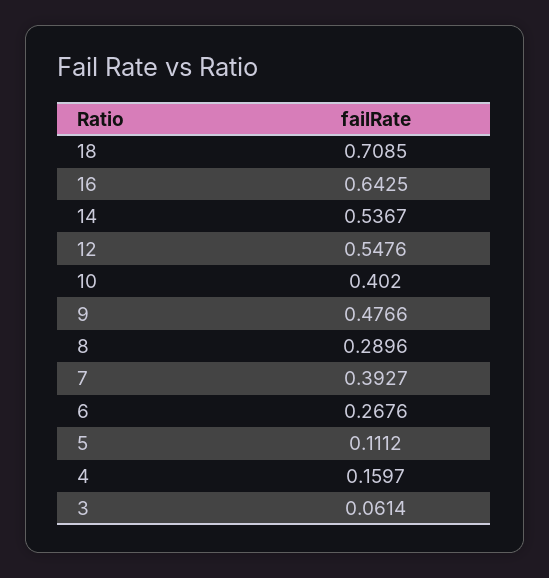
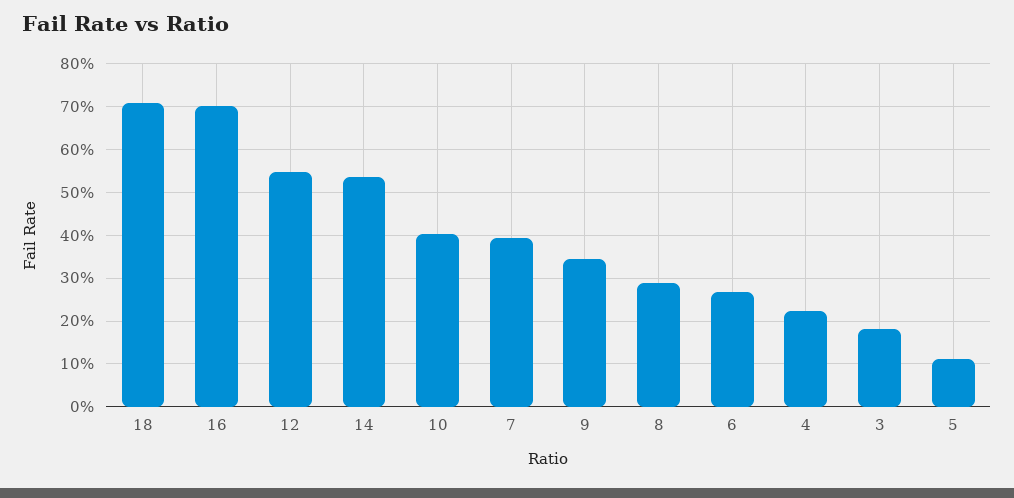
16: 0.6425 -> 0.7
9: 0.4766 -> 0.34
4: 0.1597 -> 0.22
3: 0.0614 -> 0.18

